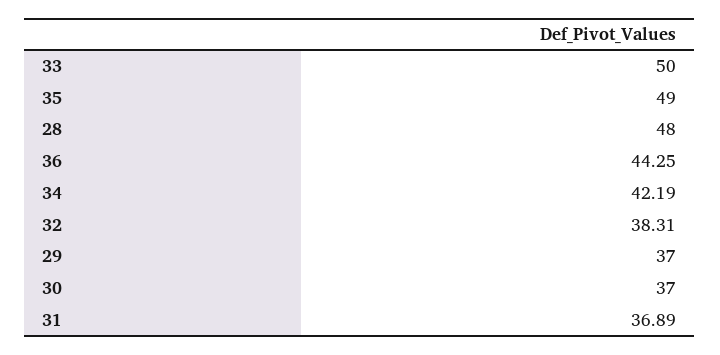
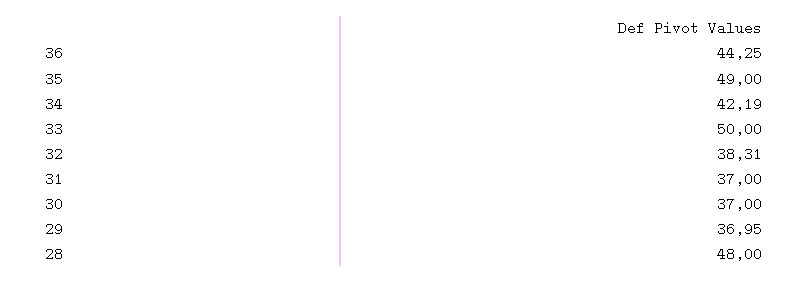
29: 37 -> 36.95
31: 36.89 -> 37

